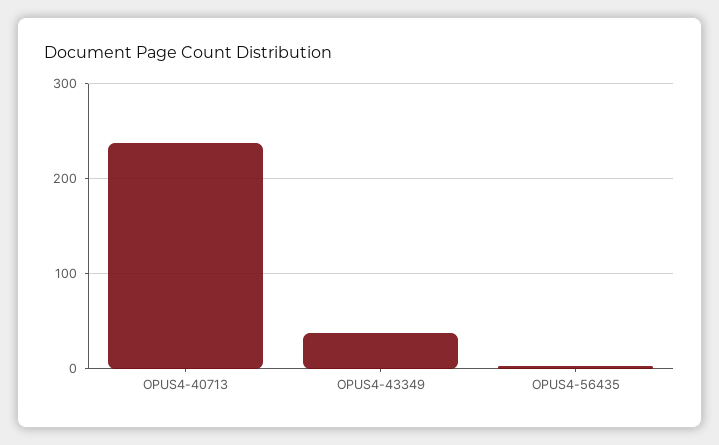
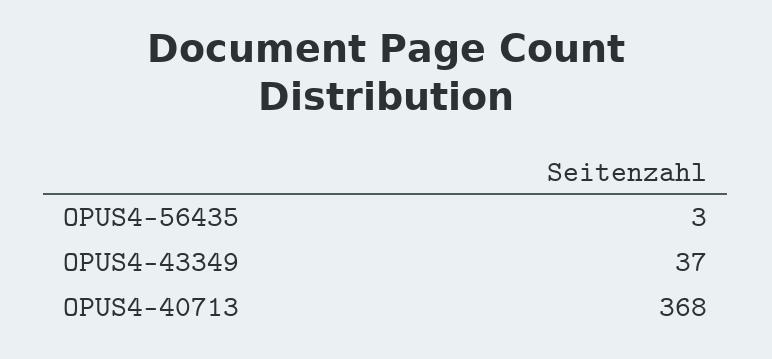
OPUS4-40713: 240 -> 368

